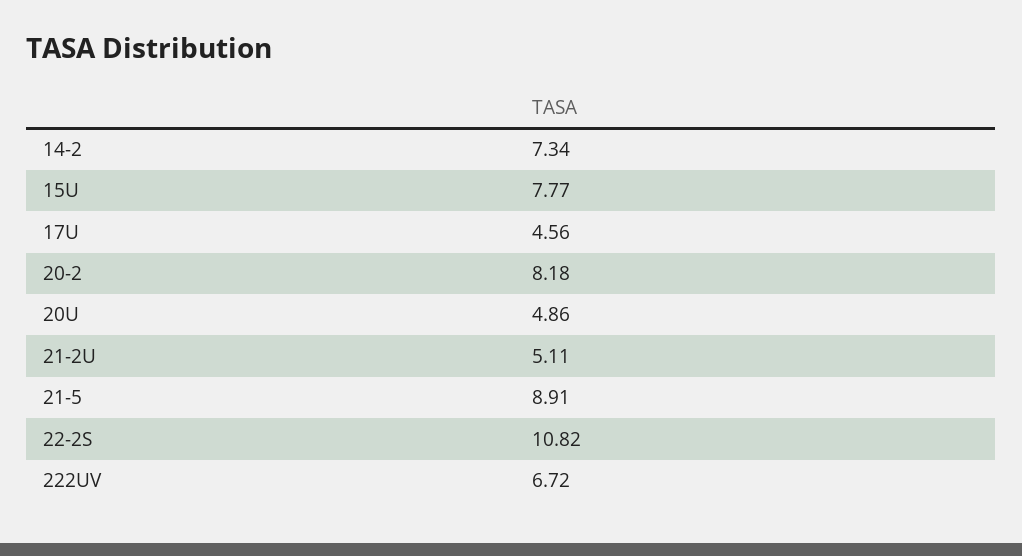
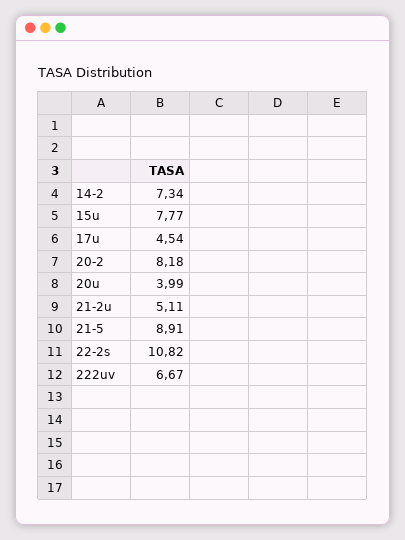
17U: 4.56 -> 4.54
20U: 4.86 -> 3.99
222UV: 6.72 -> 6.67

